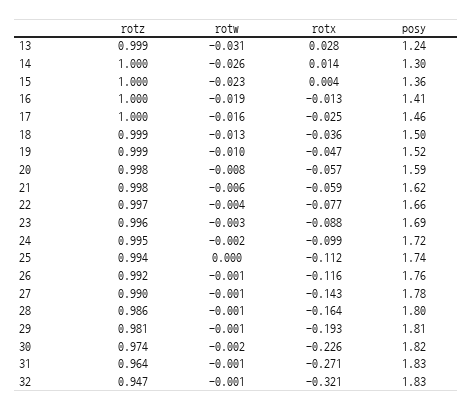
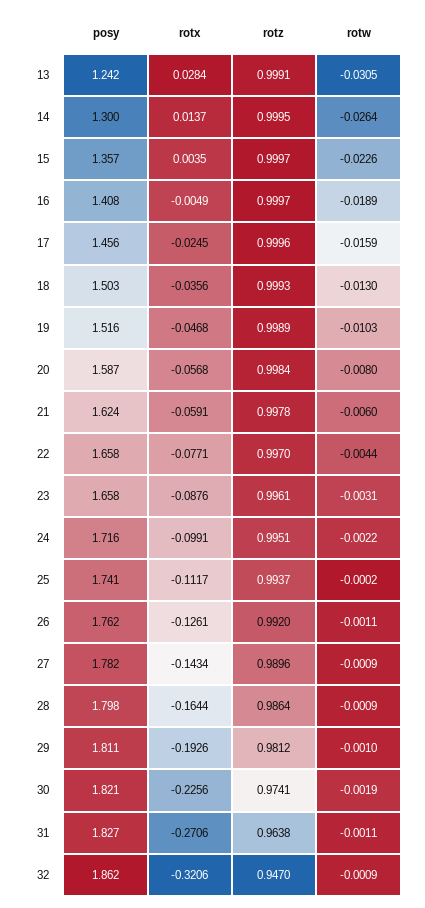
rotx, 16: -0.013 -> -0.0049
posy, 23: 1.69 -> 1.658
rotx, 26: -0.116 -> -0.1261
posy, 32: 1.83 -> 1.862

